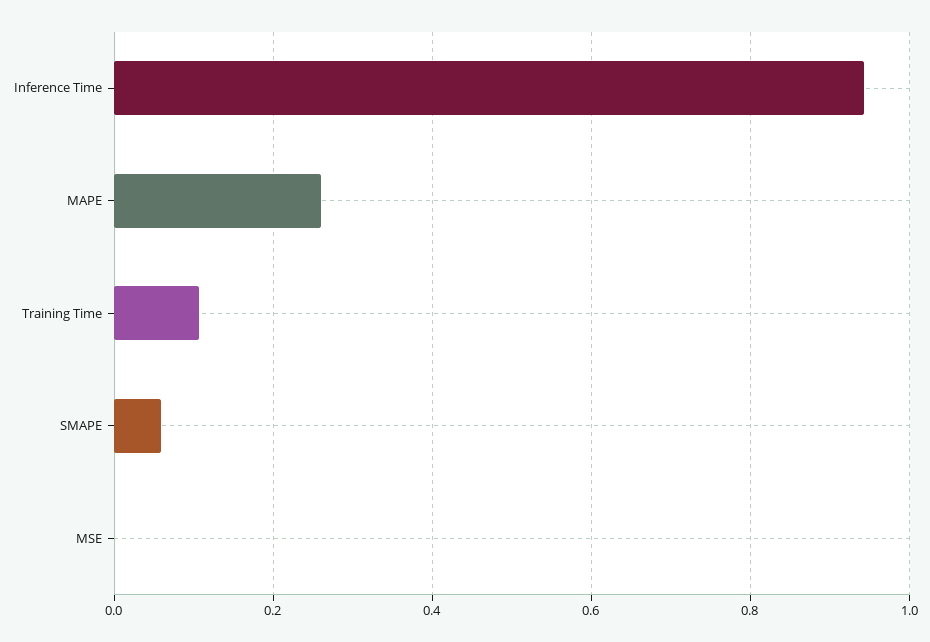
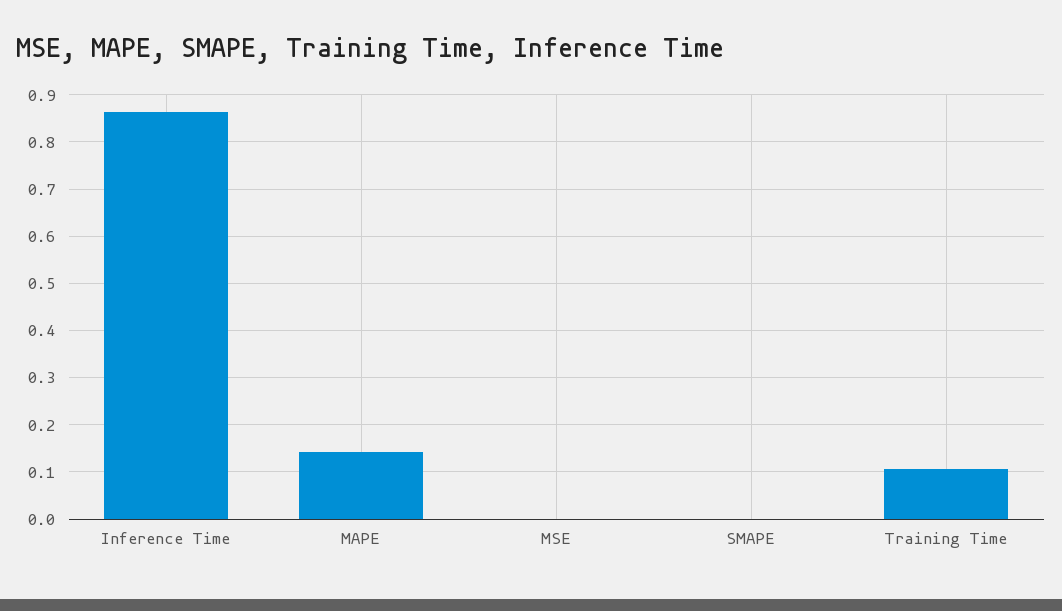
Inference Time: 0.94 -> 0.86
MAPE: 0.26 -> 0.14
SMAPE: 0.06 -> 0

